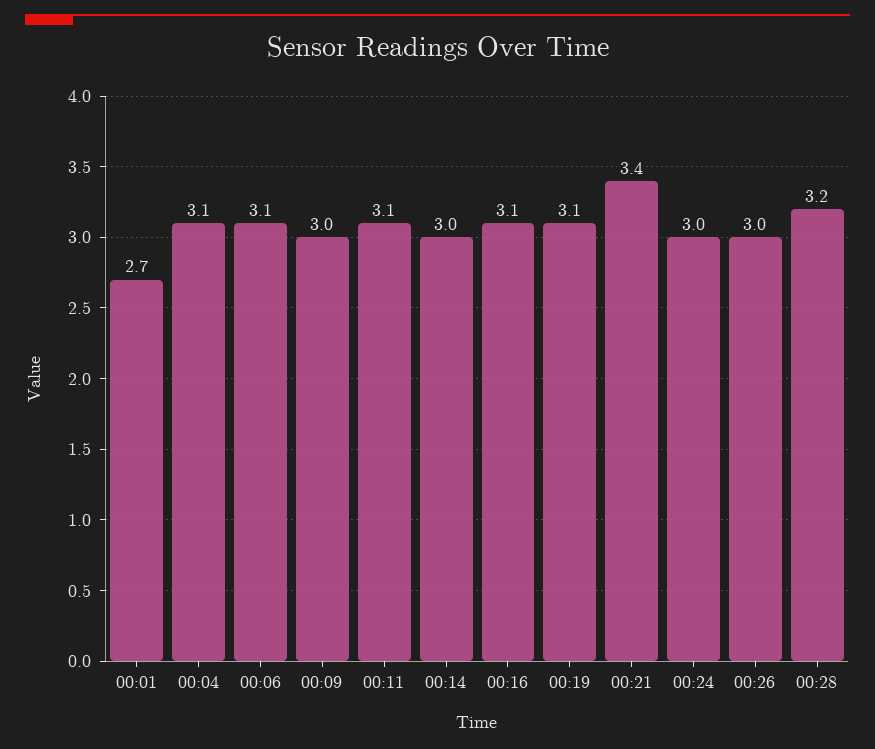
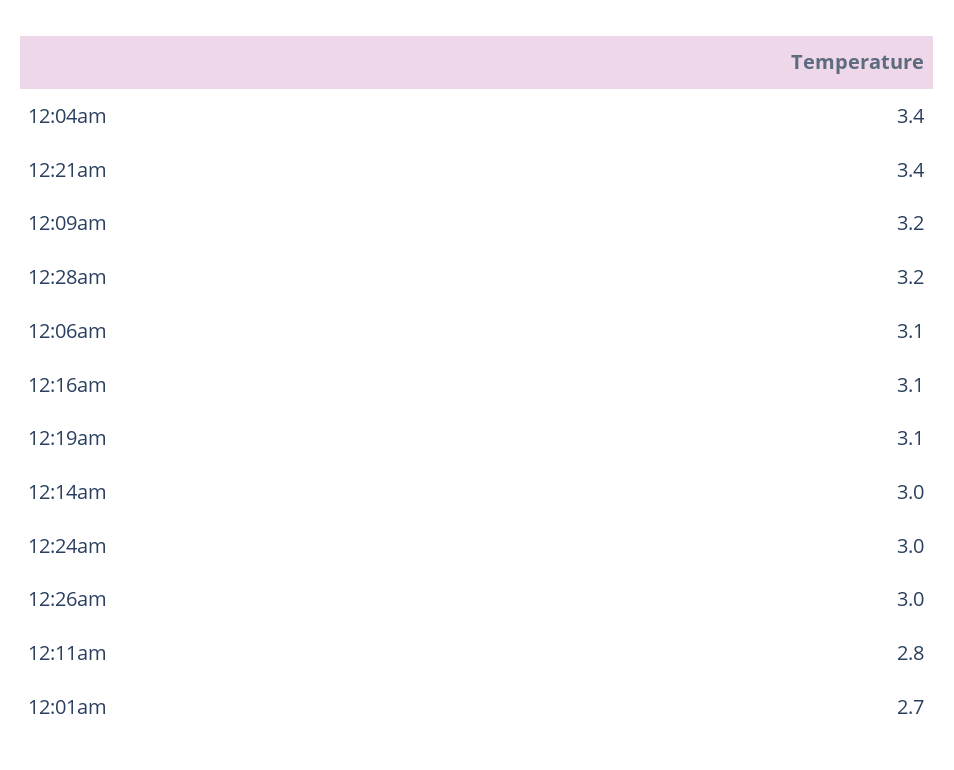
00:04: 3.1 -> 3.4
00:09: 3 -> 3.2
00:11: 3.1 -> 2.8

